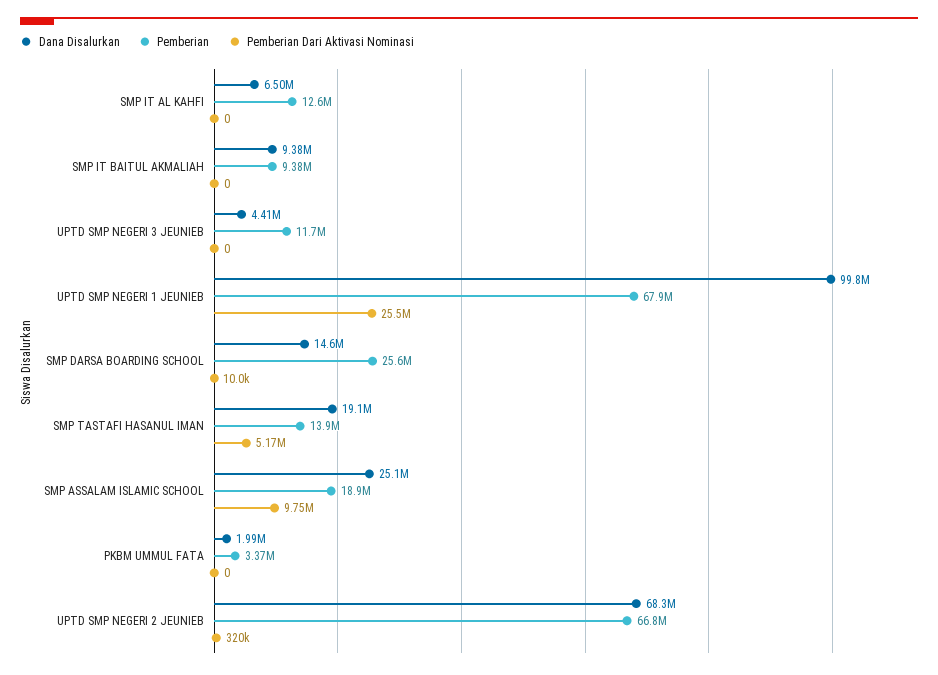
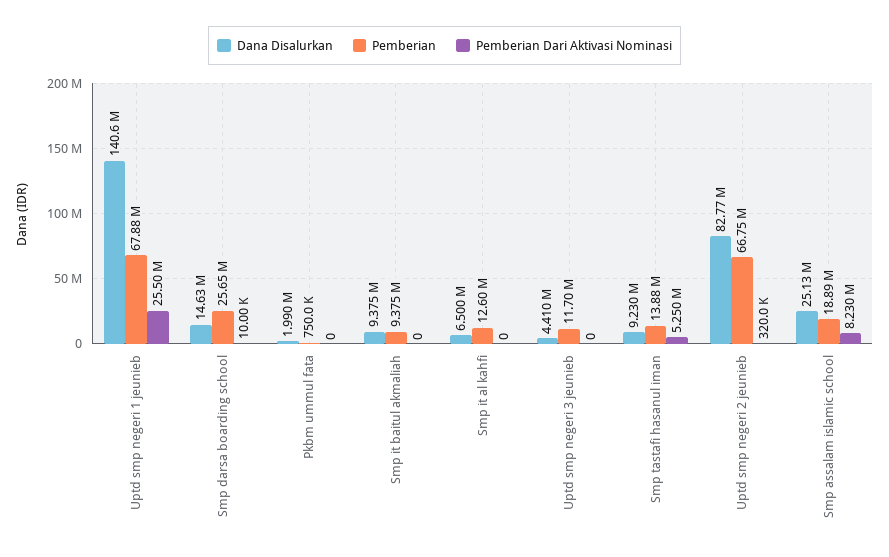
Dana Disalurkan, UPTD SMP NEGERI 1 JEUNIEB: 99800000 -> 140600000
Dana Disalurkan, SMP TASTAFI HASANUL IMAN: 19100000 -> 9230000
Pemberian Dari Aktivasi Nominasi, SMP TASTAFI HASANUL IMAN: 5170000 -> 5250000
Pemberian Dari Aktivasi Nominasi, SMP ASSALAM ISLAMIC SCHOOL: 9750000 -> 8230000
Pemberian, PKBM UMMUL FATA: 3370000 -> 750000
Dana Disalurkan, UPTD SMP NEGERI 2 JEUNIEB: 68300000 -> 82770000

